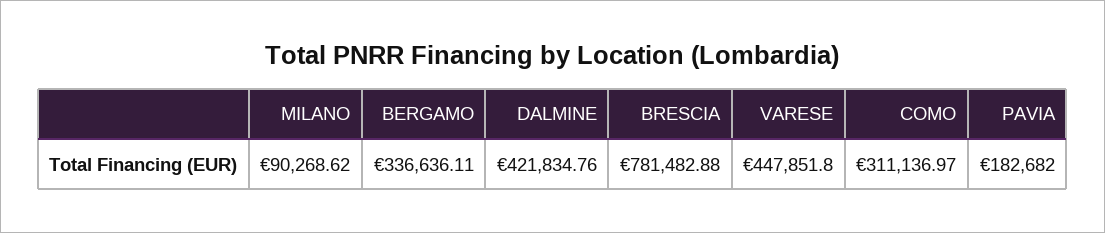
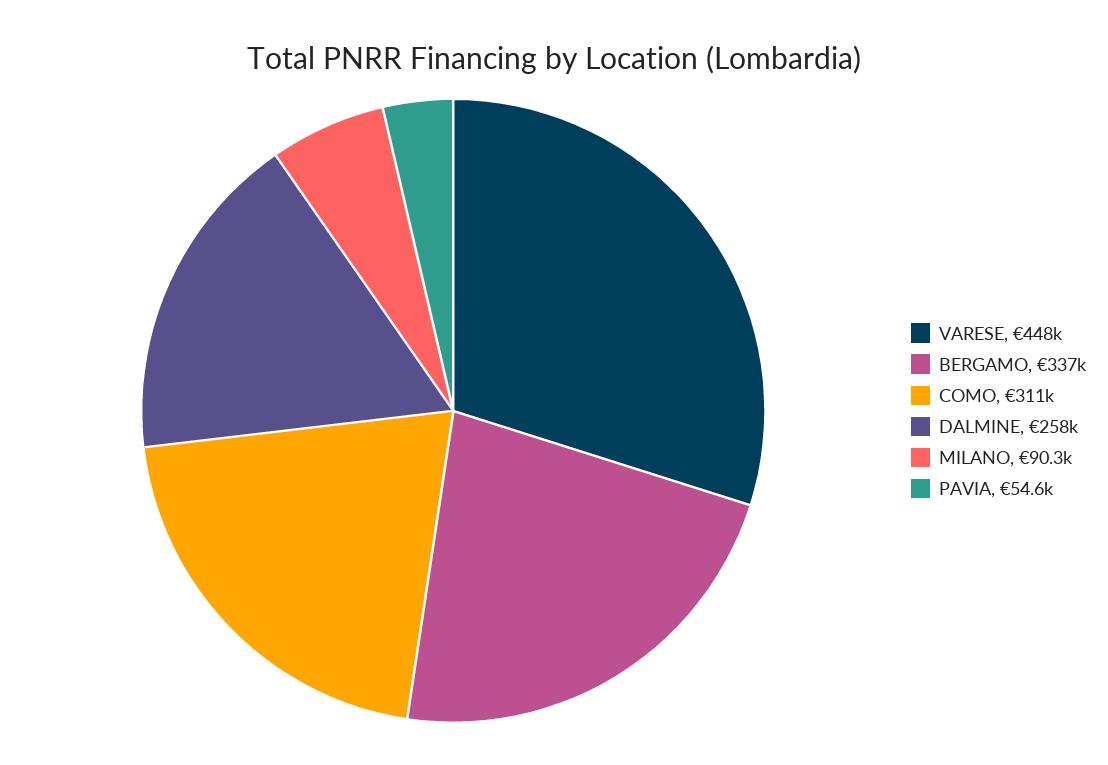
DALMINE: 421834.76 -> 258000
BRESCIA: 781482.88 -> none
PAVIA: 182682 -> 54600

